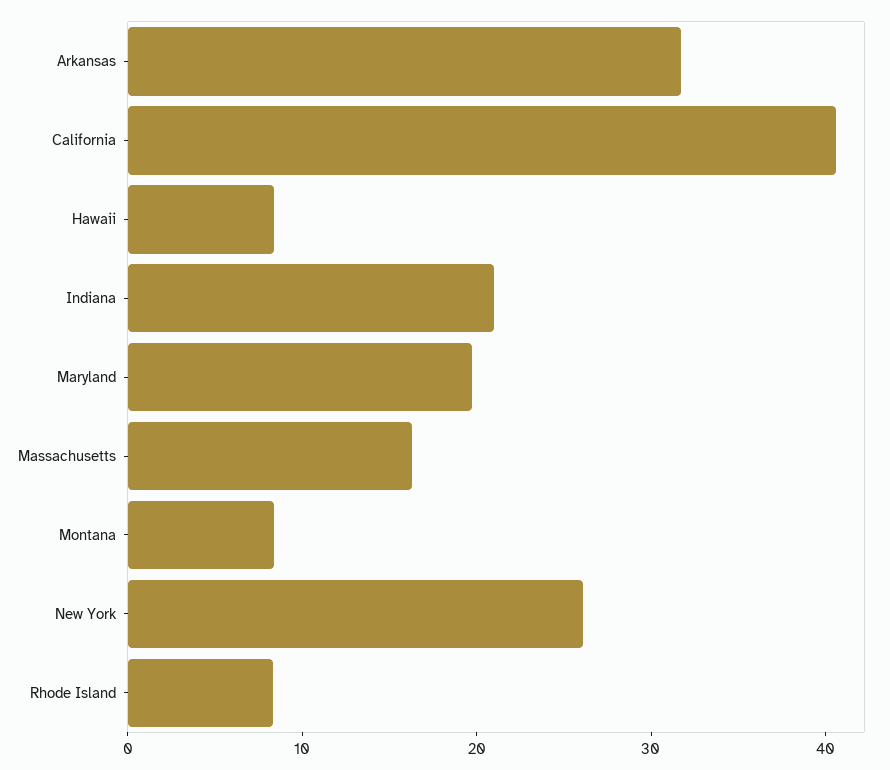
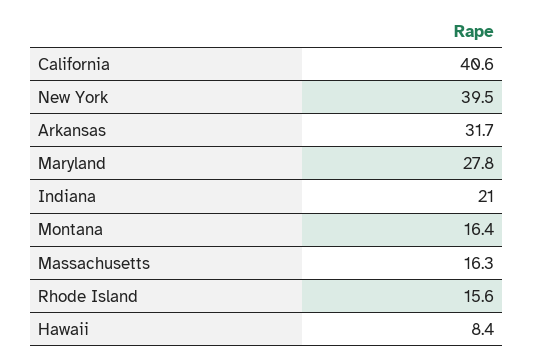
Maryland: 20 -> 27.8
Montana: 8 -> 16.4
New York: 26 -> 39.5
Rhode Island: 8 -> 15.6

